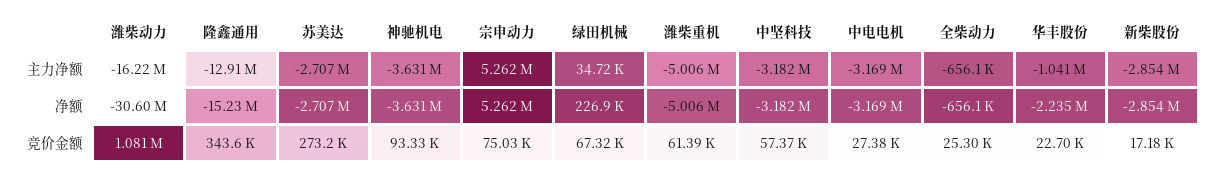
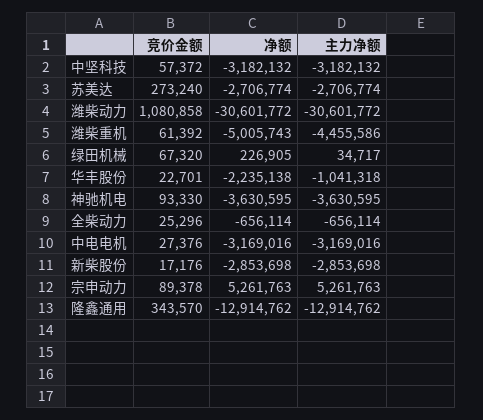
潍柴动力, 主力净额: -16220000 -> -30601772
潍柴重机, 主力净额: -5006000 -> -4455586
隆鑫通用, 净额: -15230000 -> -12914762
宗申动力, 竞价金额: 75030 -> 89378

